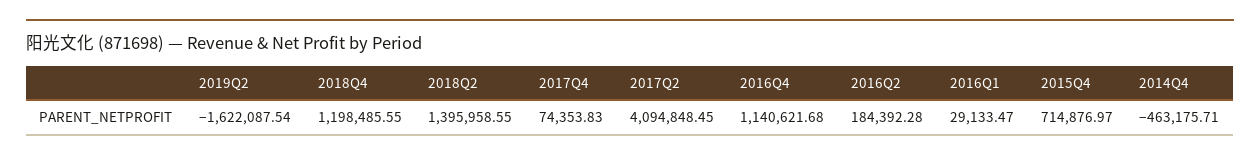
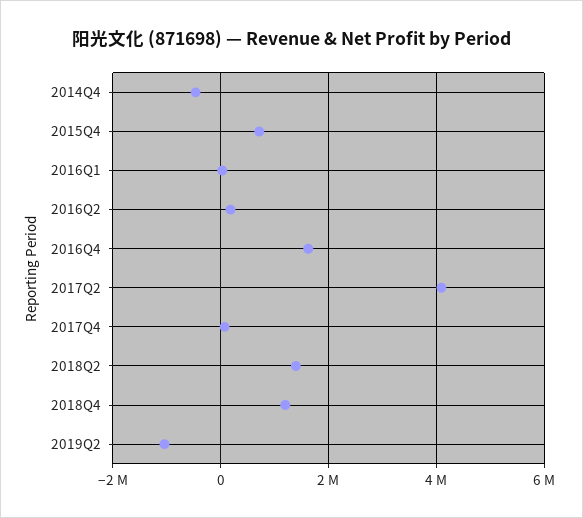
2019Q2: -1622087.54 -> -1000000
2016Q4: 1140621.68 -> 1600000

